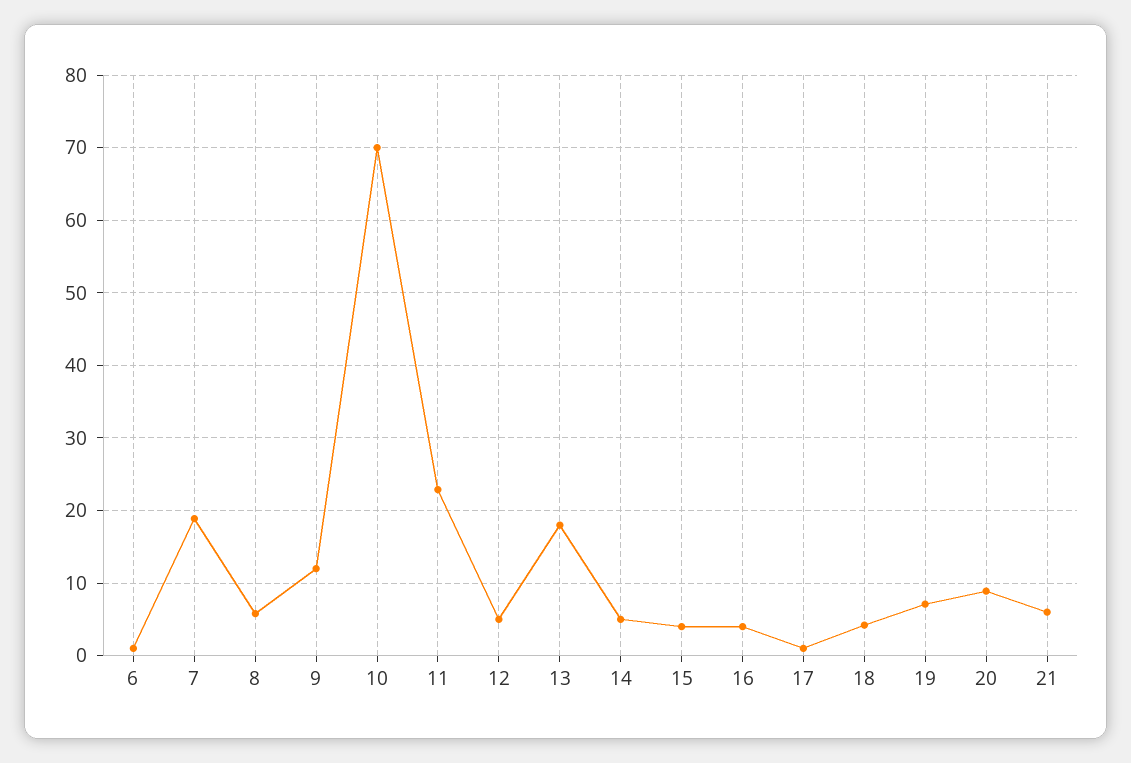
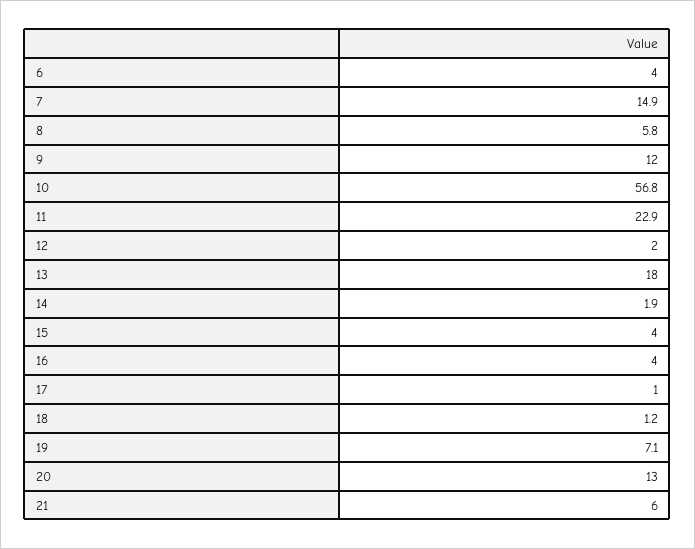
6: 1 -> 4
7: 19 -> 14.9
10: 70 -> 56.8
12: 5 -> 2
14: 5 -> 1.9
18: 4 -> 1.2
20: 9 -> 13

